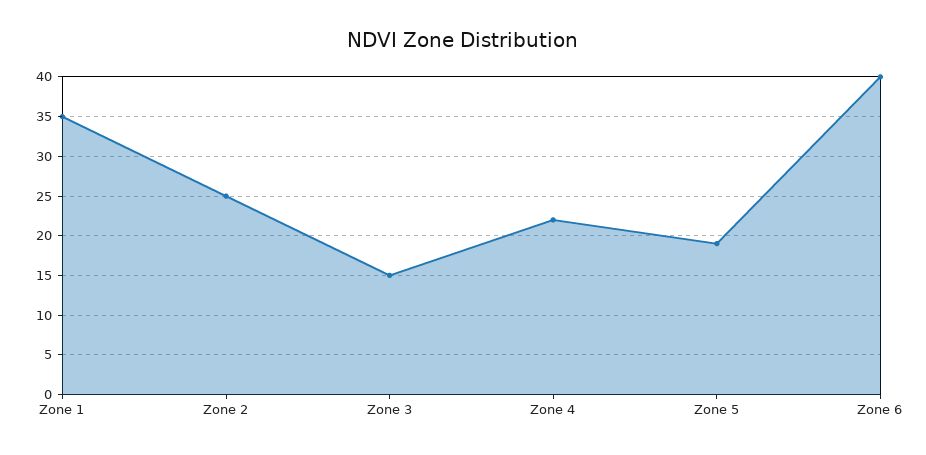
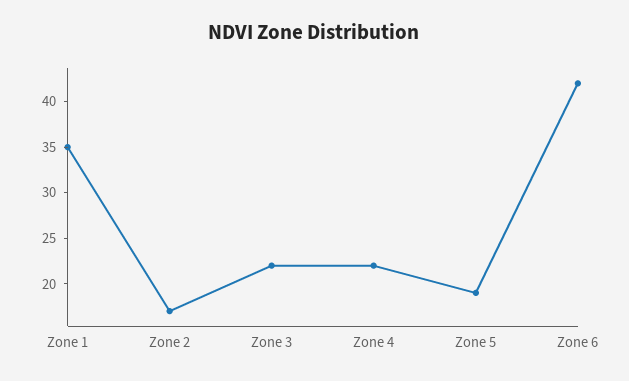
Zone 2: 25 -> 17
Zone 3: 15 -> 22
Zone 6: 40 -> 42

